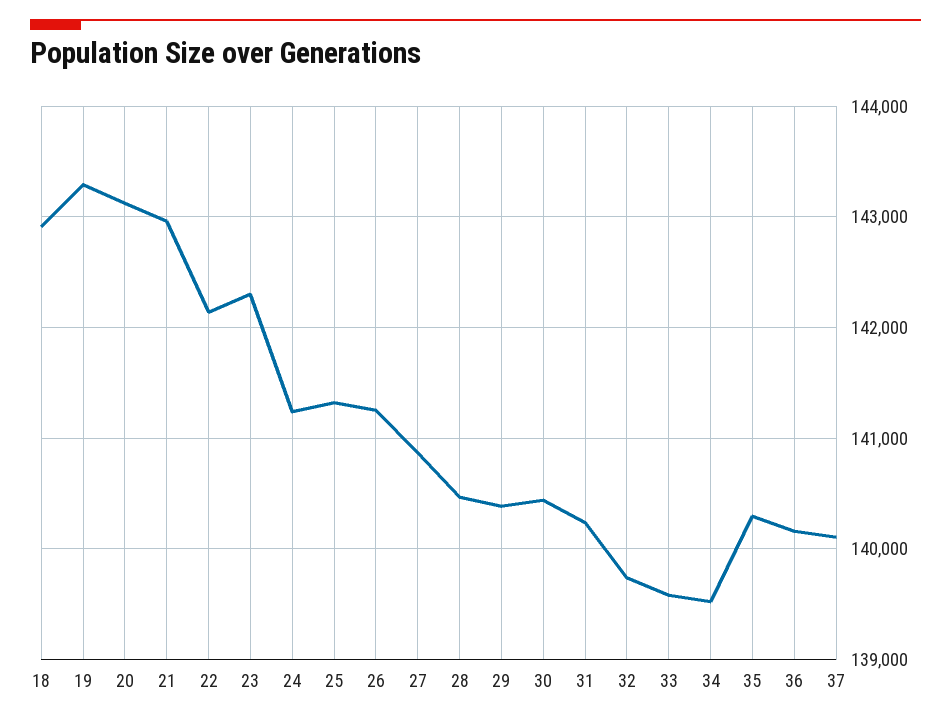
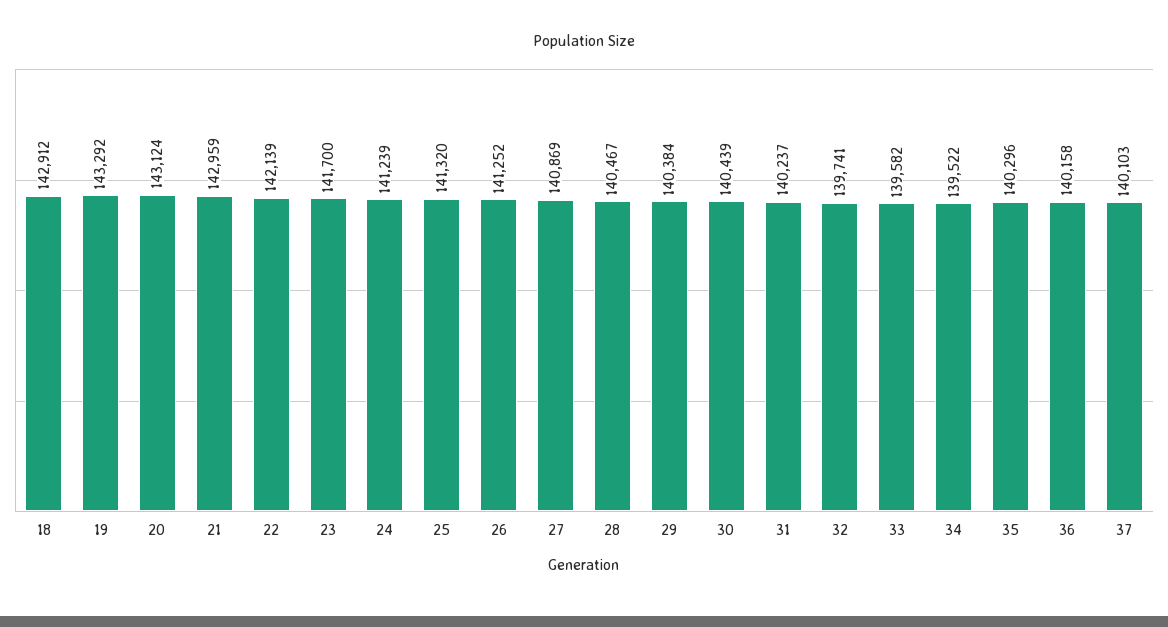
23: 142300 -> 141700

